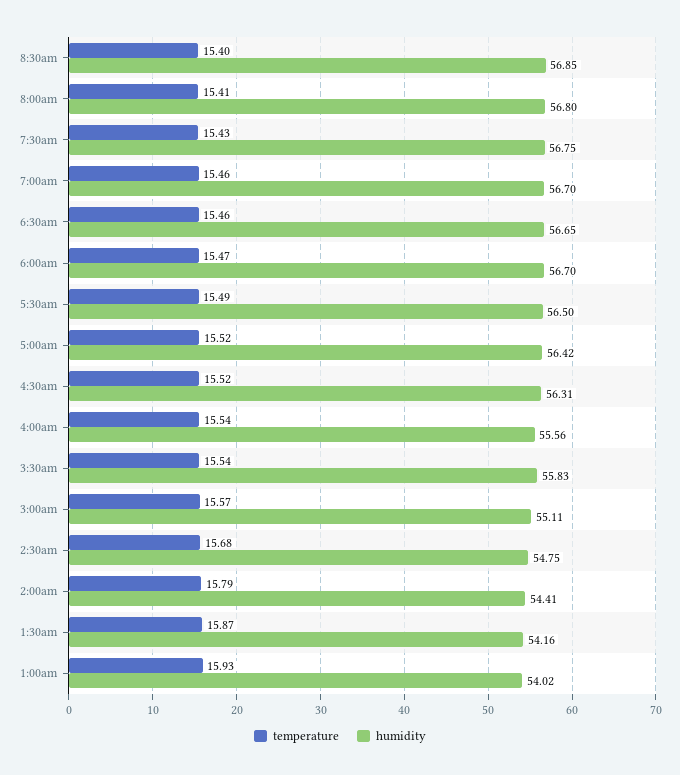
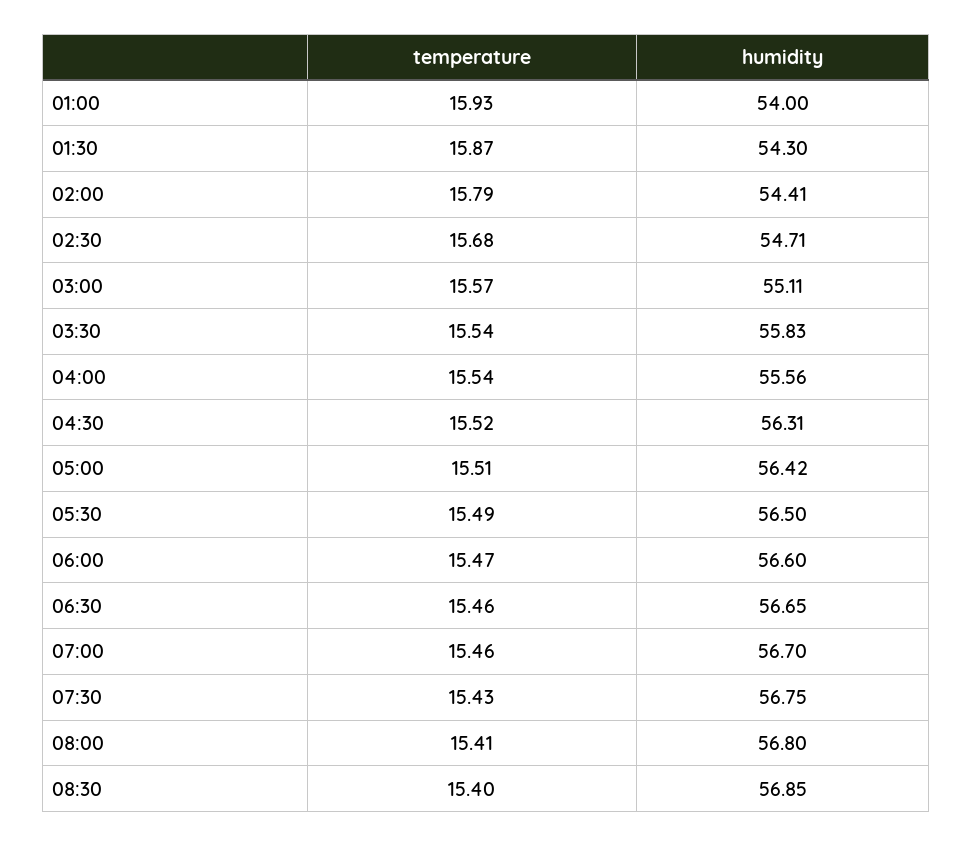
humidity, 6:00am: 56.7 -> 56.6
temperature, 5:00am: 15.52 -> 15.51
humidity, 2:30am: 54.75 -> 54.71
humidity, 1:30am: 54.16 -> 54.3
humidity, 1:00am: 54.02 -> 54

